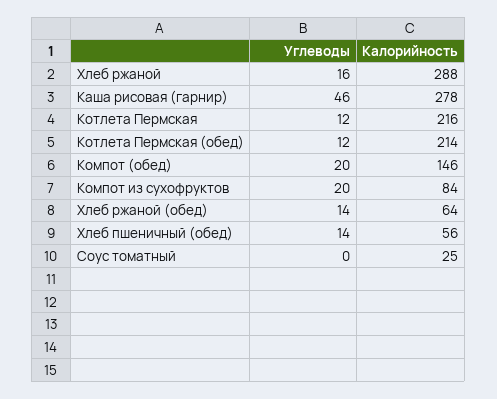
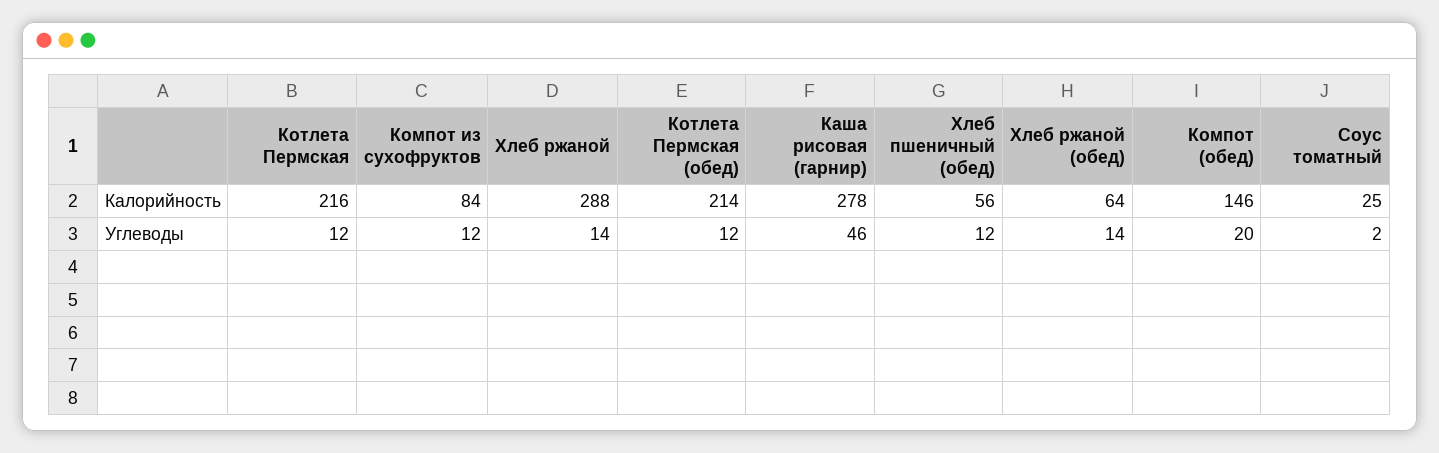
Углеводы, Хлеб ржаной: 16 -> 14
Углеводы, Компот из сухофруктов: 20 -> 12
Углеводы, Хлеб пшеничный (обед): 14 -> 12
Углеводы, Соус томатный: 0 -> 2

